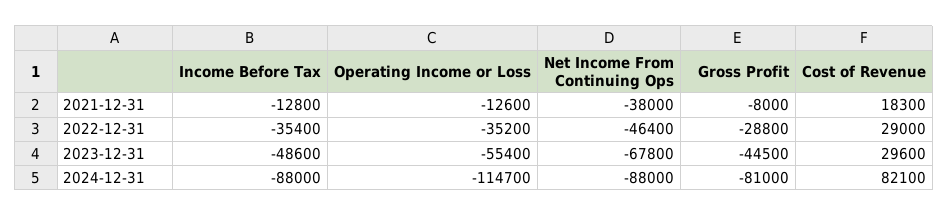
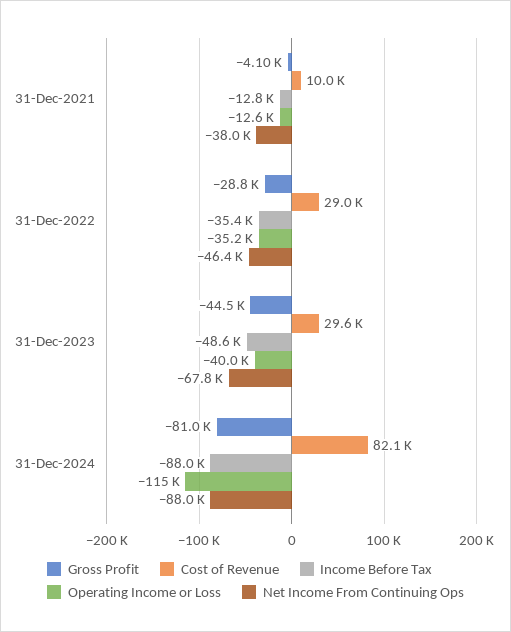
Gross Profit, 2021-12-31: -8000 -> -4100
Cost of Revenue, 2021-12-31: 18300 -> 10000
Operating Income or Loss, 2023-12-31: -55400 -> -40000

